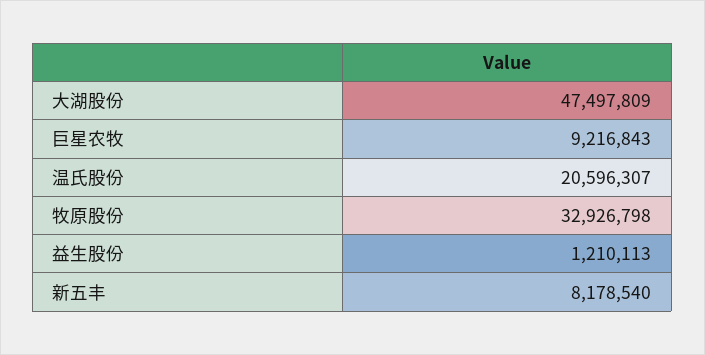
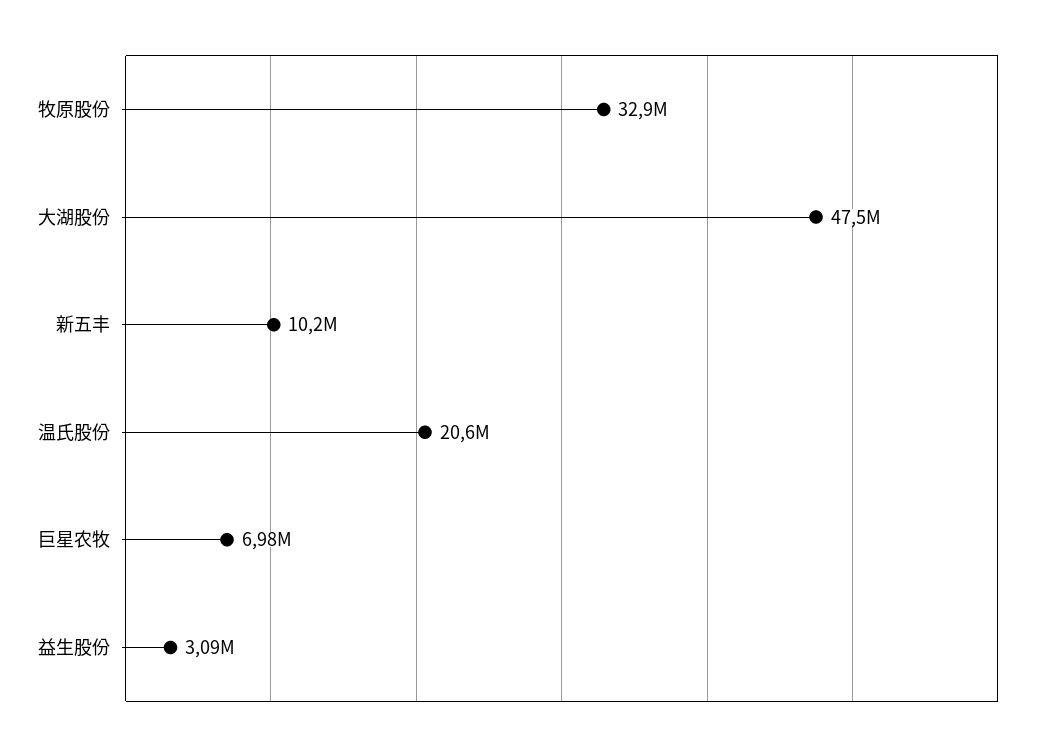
巨星农牧: 9216843 -> 6980000
益生股份: 1210113 -> 3090000
新五丰: 8178540 -> 10200000

